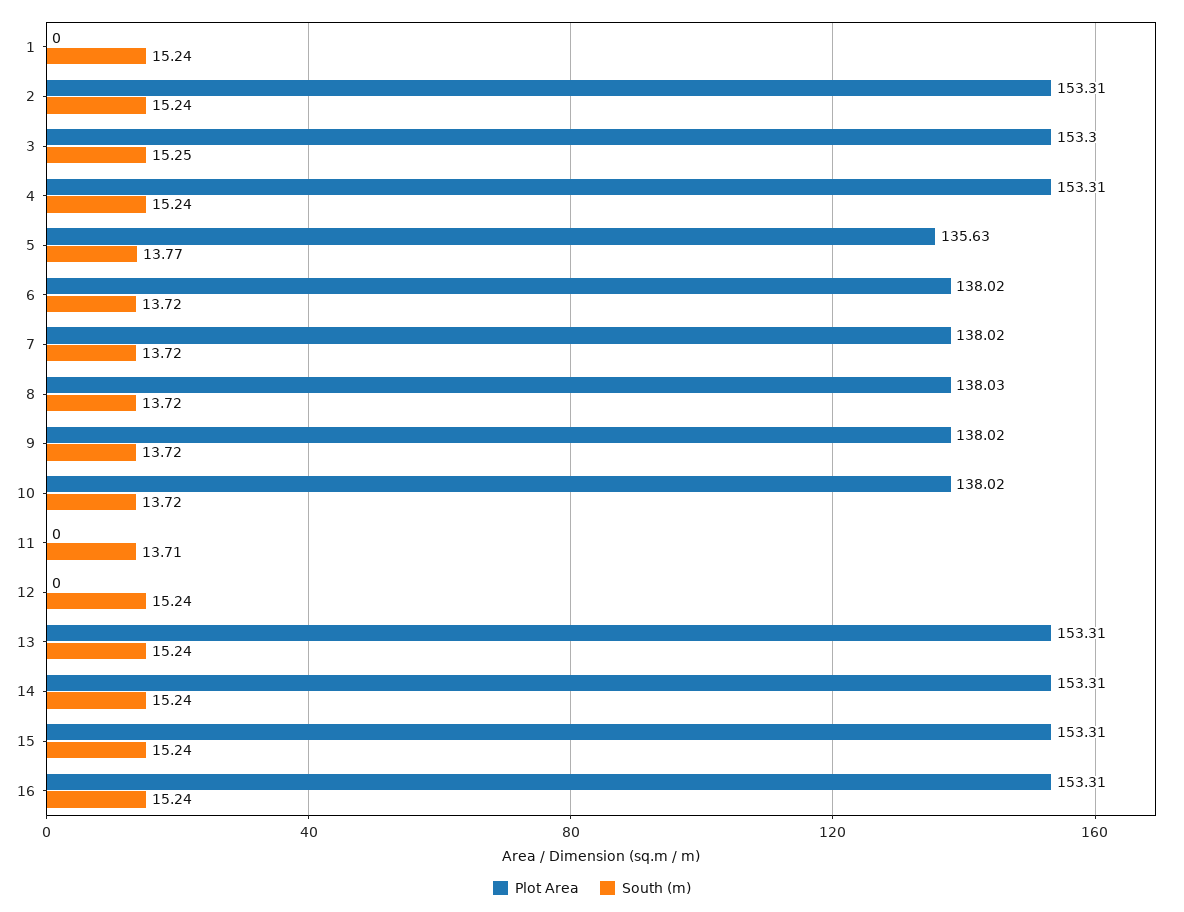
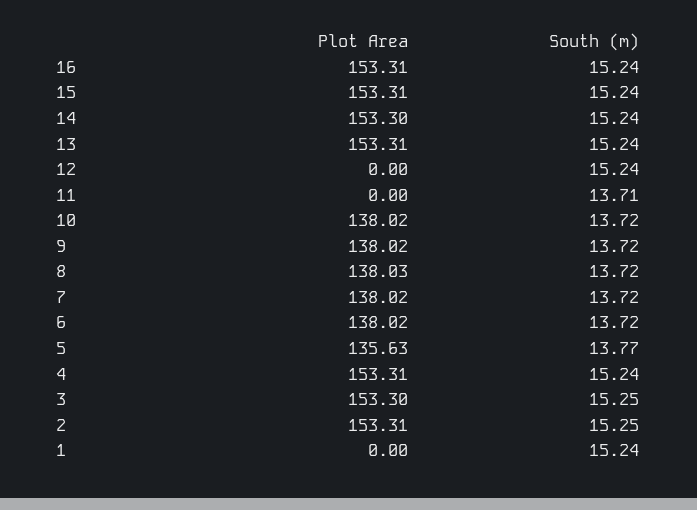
South (m), 2: 15.24 -> 15.25
Plot Area, 14: 153.31 -> 153.3

